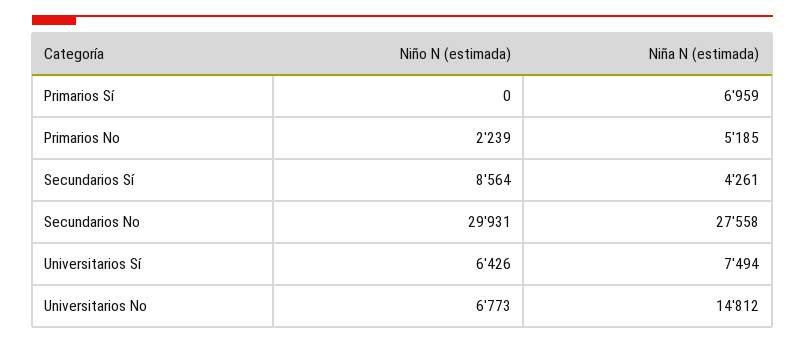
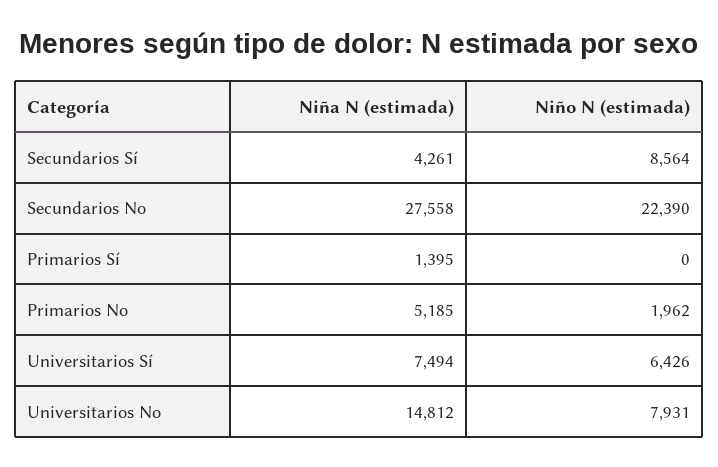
Niña N (estimada), Primarios Sí: 6959 -> 1395
Niño N (estimada), Primarios No: 2239 -> 1962
Niño N (estimada), Secundarios No: 29931 -> 22390
Niño N (estimada), Universitarios No: 6773 -> 7931

